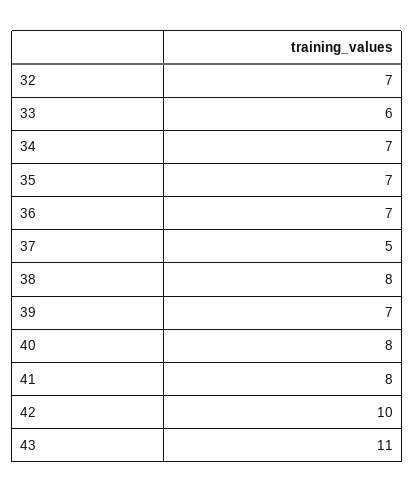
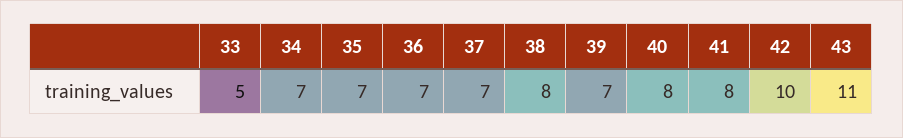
32: 7 -> none
33: 6 -> 5
37: 5 -> 7

